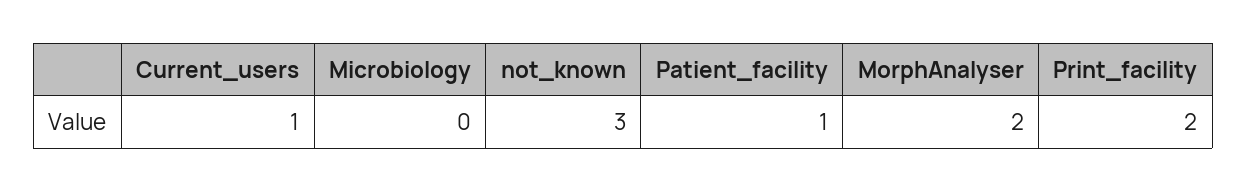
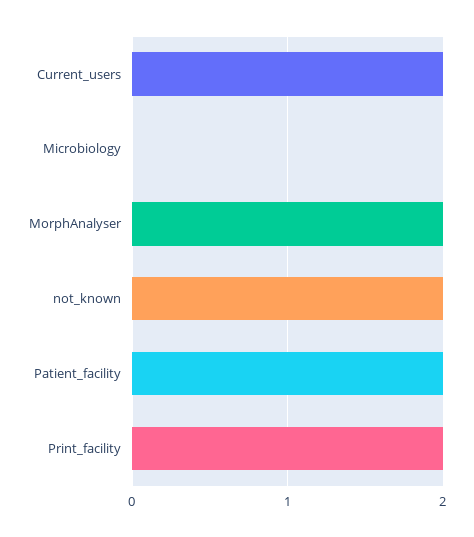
Current_users: 1 -> 2
not_known: 3 -> 2
Patient_facility: 1 -> 2

